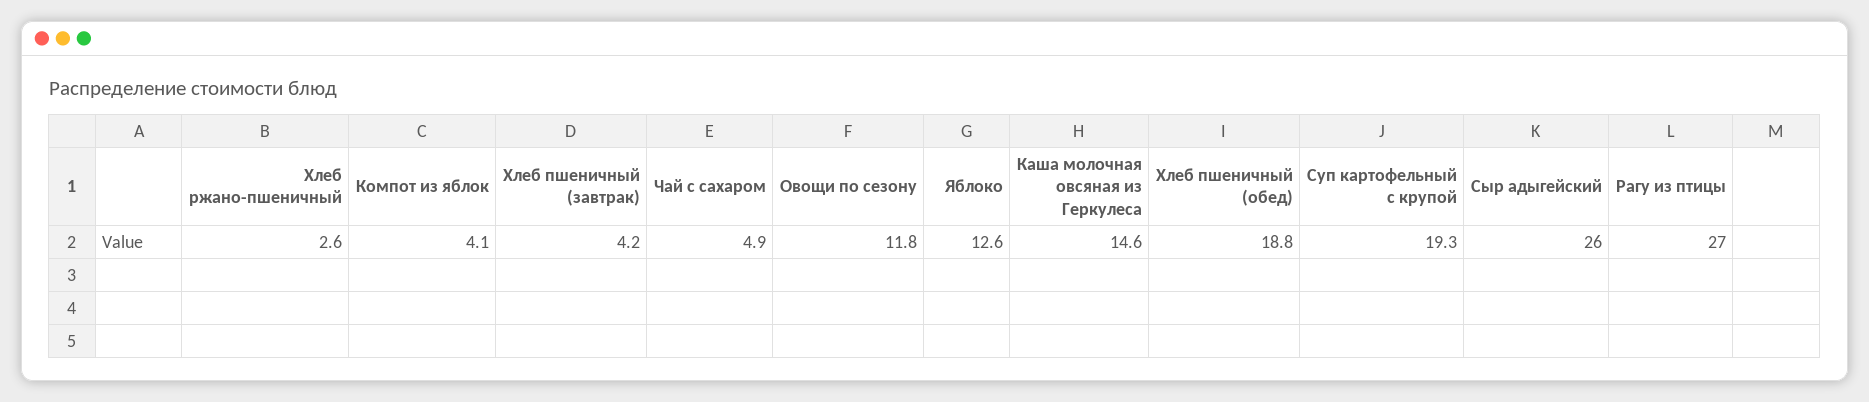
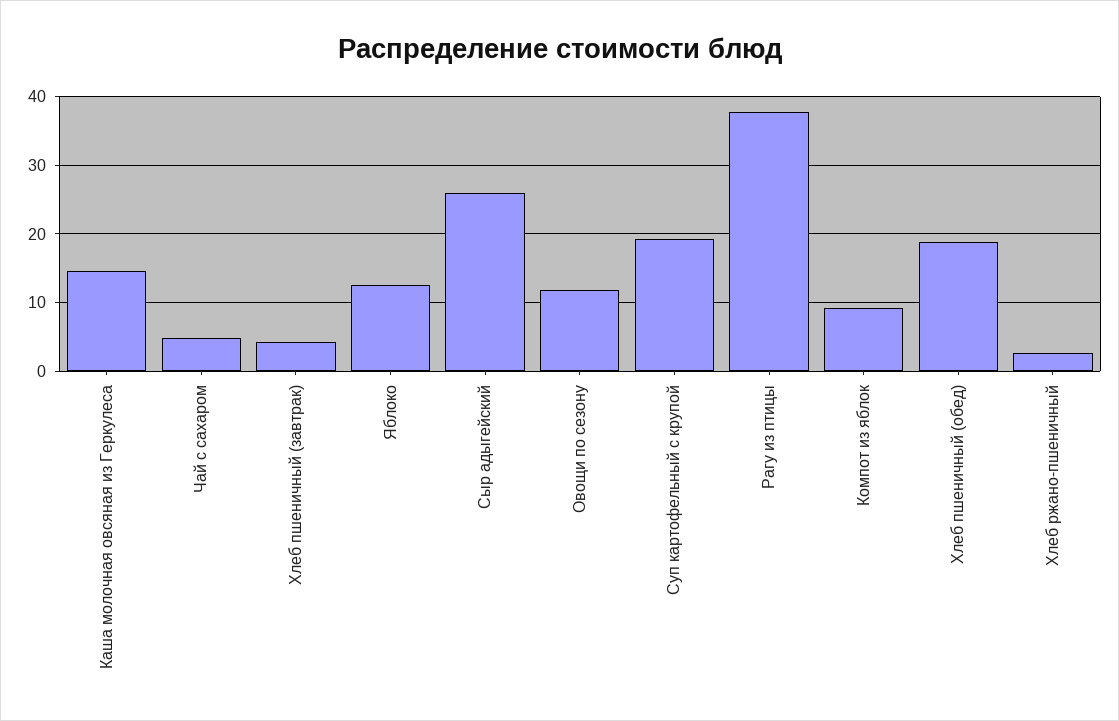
Компот из яблок: 4.1 -> 9
Рагу из птицы: 27 -> 38

